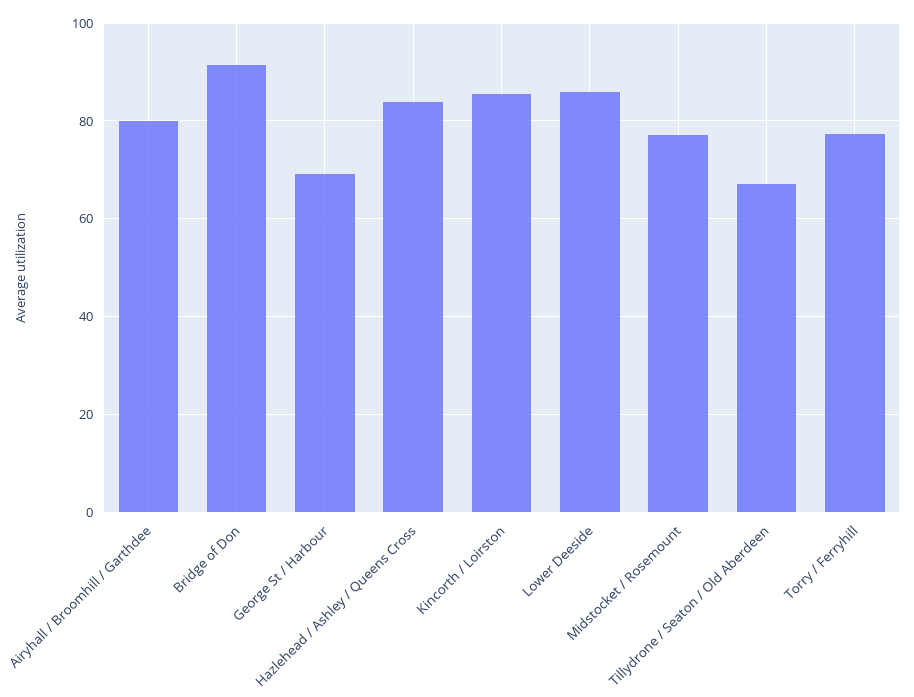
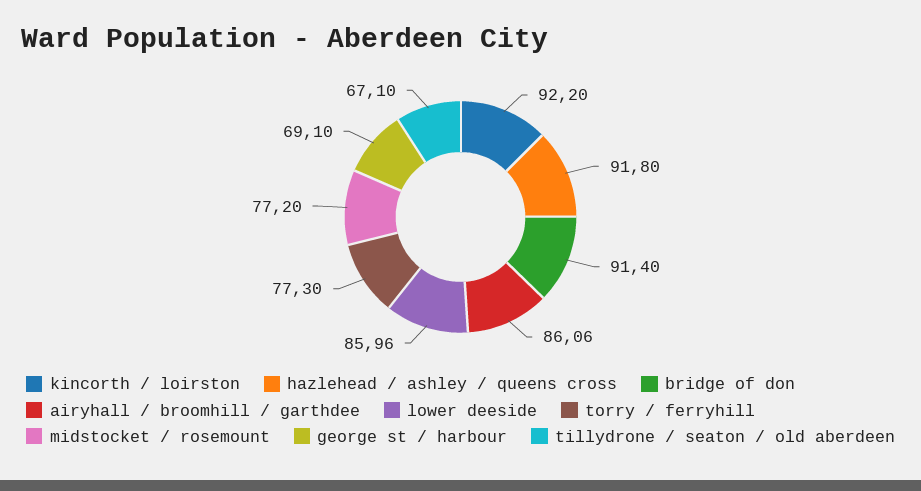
Airyhall / Broomhill / Garthdee: 80 -> 86.06
Hazlehead / Ashley / Queens Cross: 84 -> 91.8
Kincorth / Loirston: 86 -> 92.2

